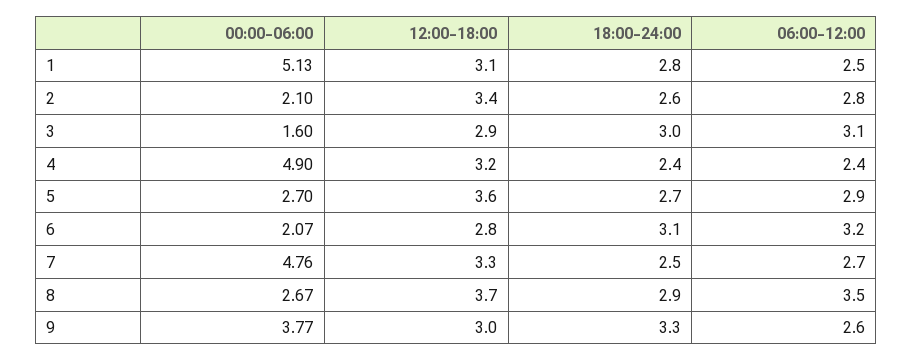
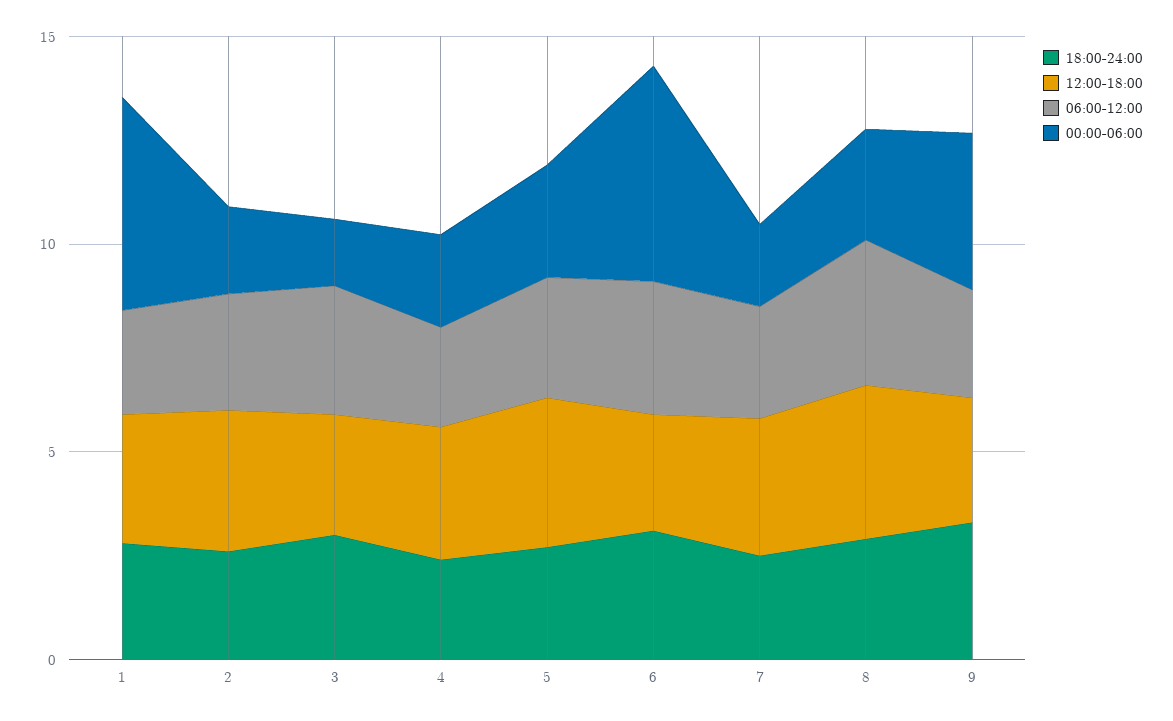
00:00-06:00, 4: 4.9 -> 2
00:00-06:00, 6: 2.07 -> 5
00:00-06:00, 7: 4.76 -> 2

